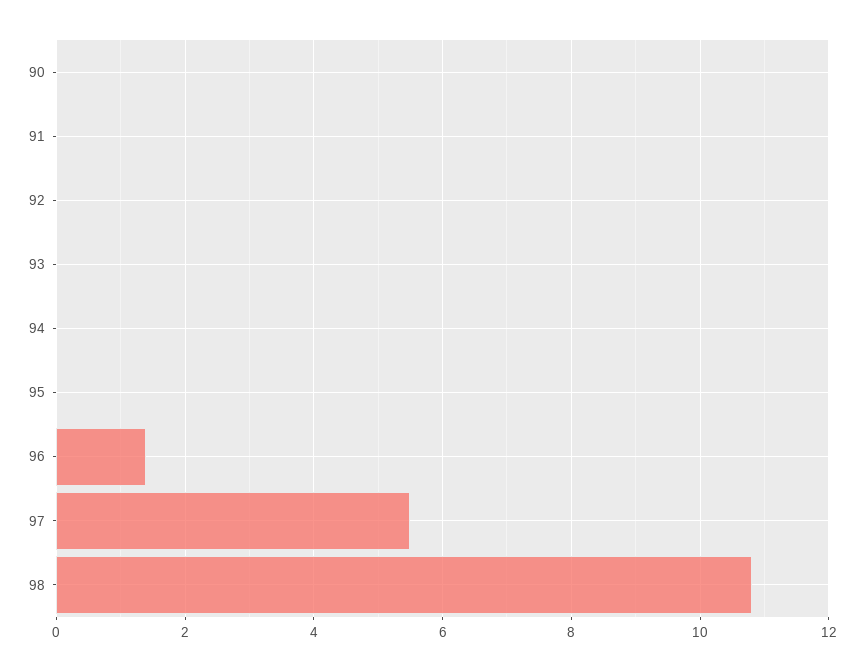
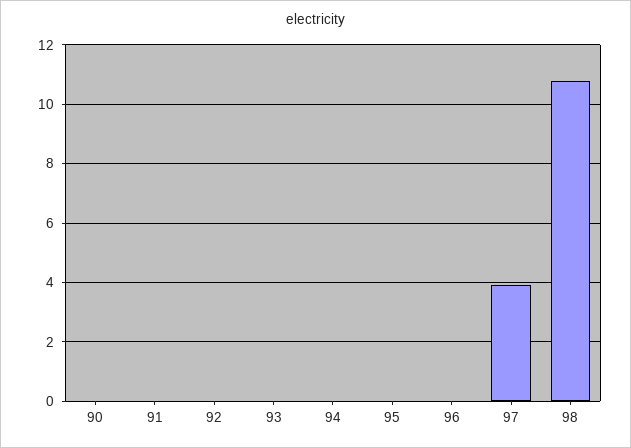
96: 1.5 -> 0
97: 5.5 -> 4

